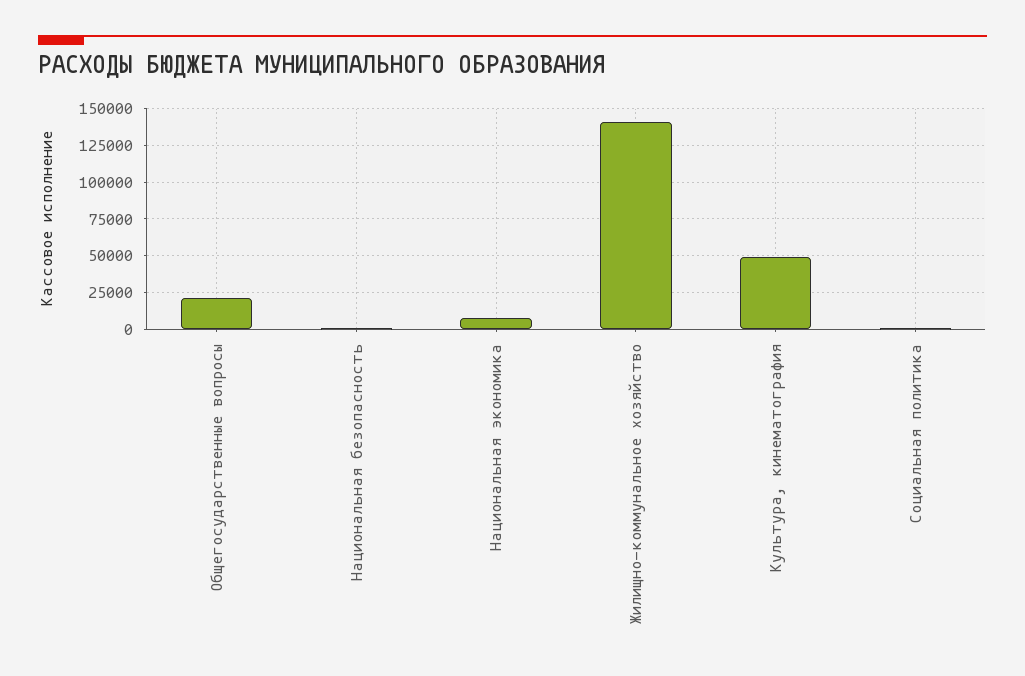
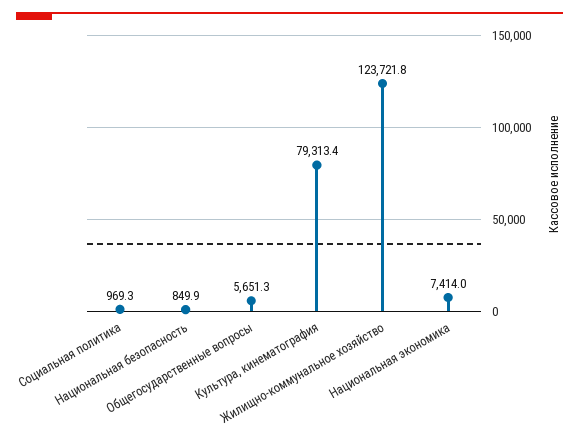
Общегосударственные вопросы: 20000 -> 5651.3
Жилищно-коммунальное хозяйство: 140000 -> 123721.8
Культура, кинематография: 50000 -> 79313.4

